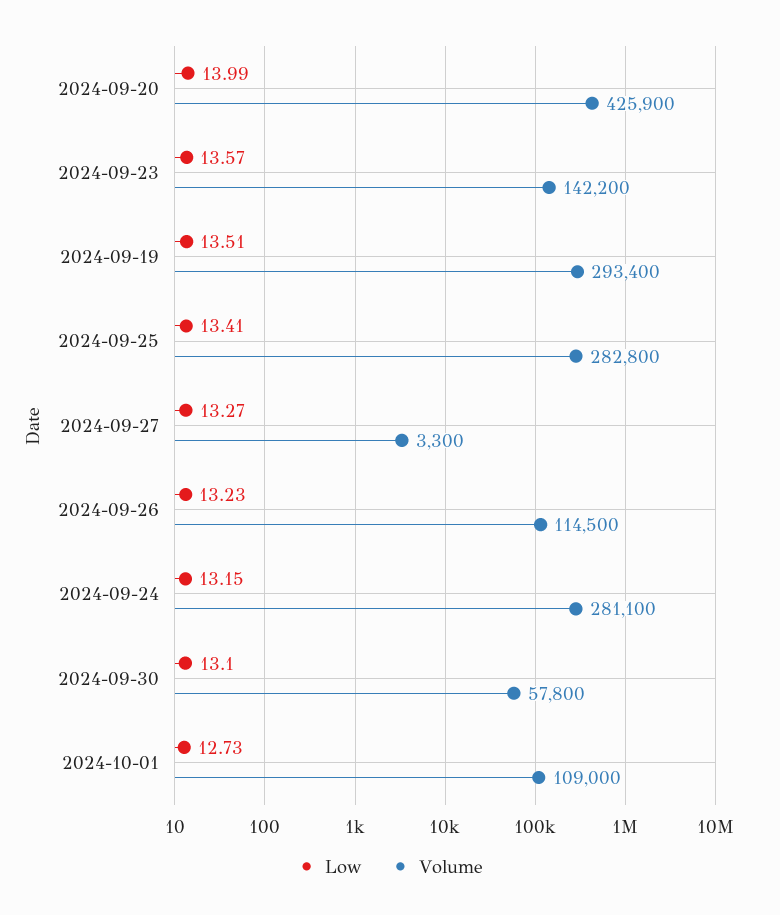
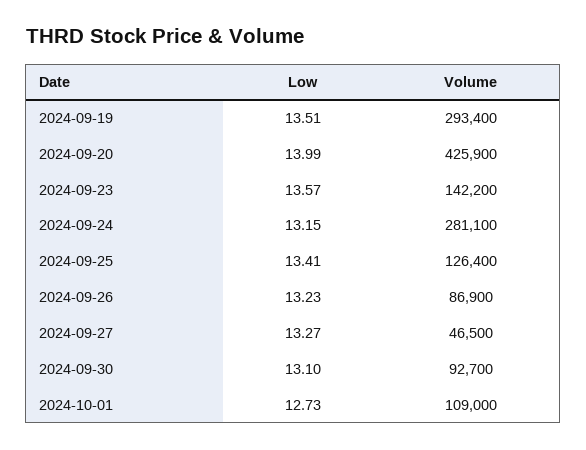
Volume, 2024-09-25: 282800 -> 126400
Volume, 2024-09-27: 3300 -> 46500
Volume, 2024-09-26: 114500 -> 86900
Volume, 2024-09-30: 57800 -> 92700

